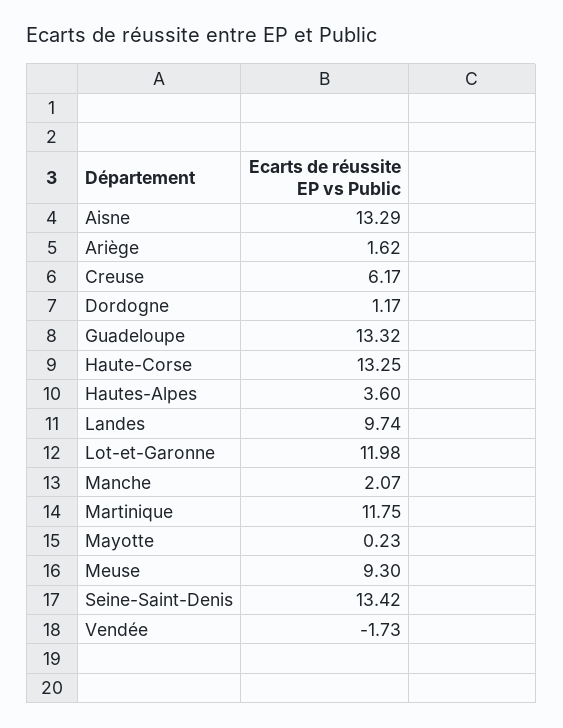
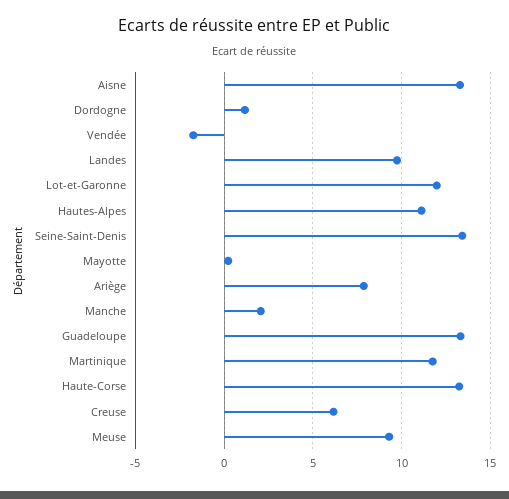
Ariège: 1.62 -> 8
Hautes-Alpes: 3.6 -> 11

